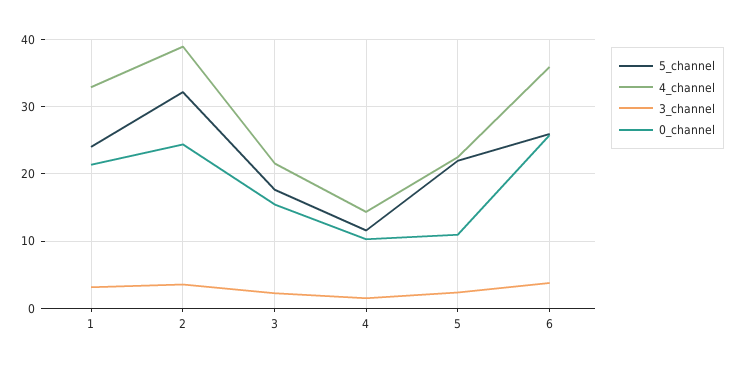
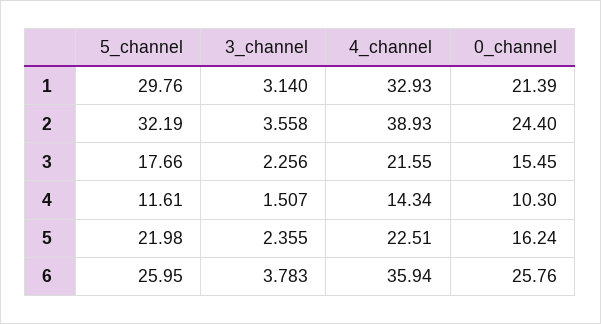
5_channel, 1: 24 -> 29.76
0_channel, 5: 11 -> 16.24

